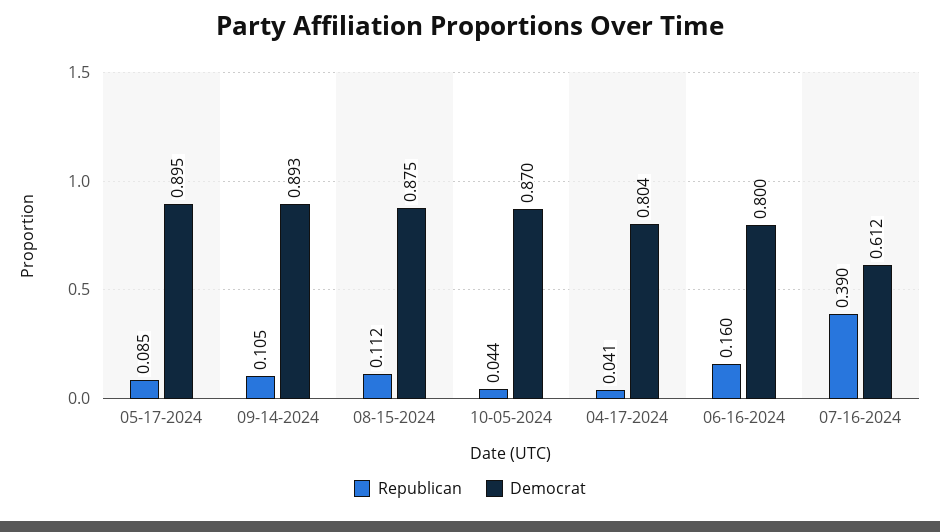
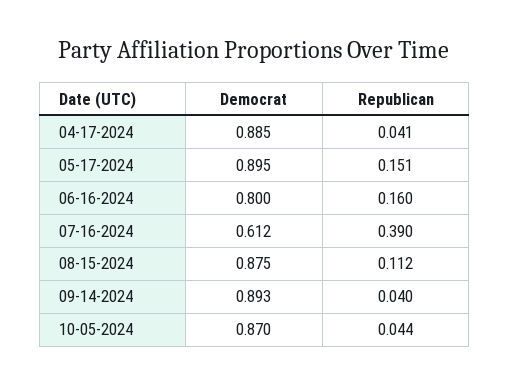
Republican, 05-17-2024: 0.085 -> 0.151
Republican, 09-14-2024: 0.105 -> 0.04
Democrat, 04-17-2024: 0.804 -> 0.885

